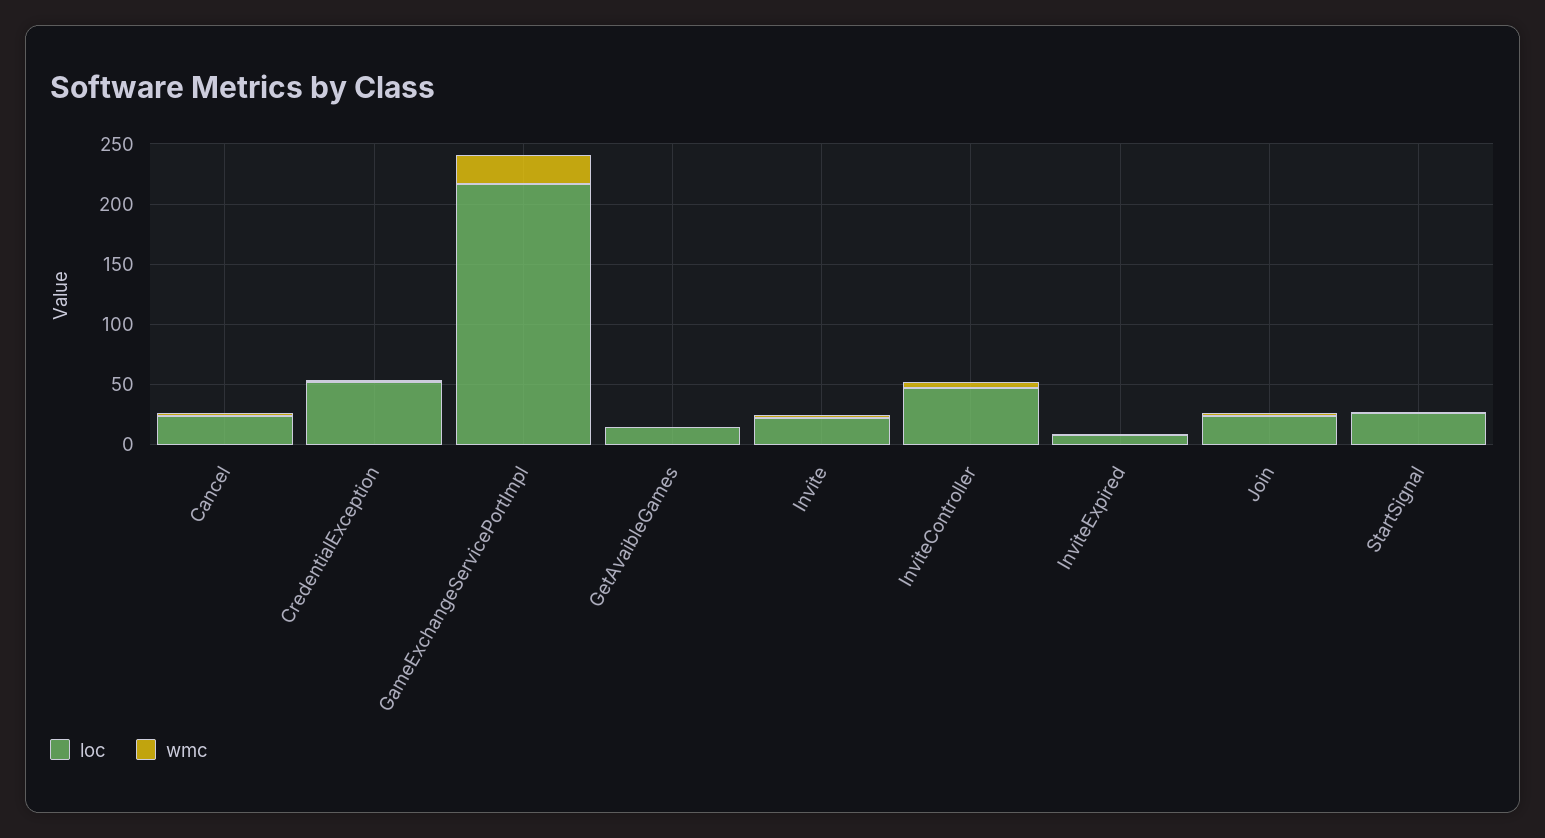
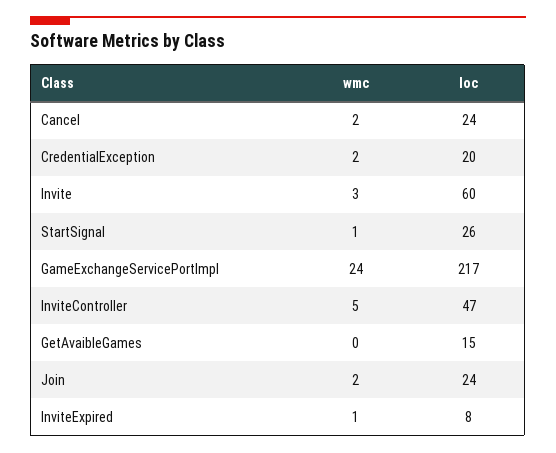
loc, CredentialException: 50 -> 20
loc, Invite: 20 -> 60

